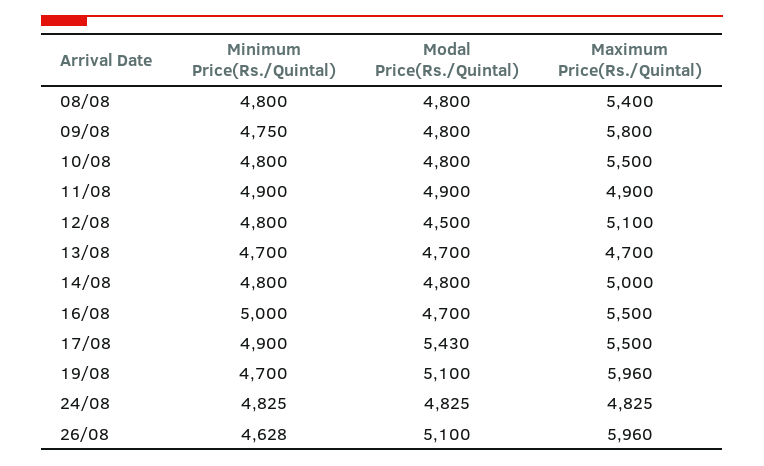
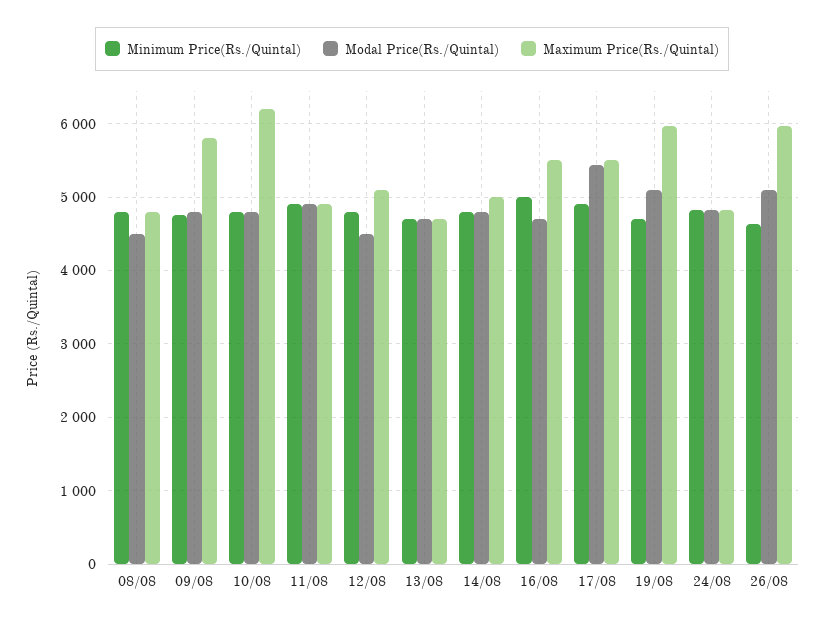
Modal Price(Rs./Quintal), 08/08: 4800 -> 4500
Maximum Price(Rs./Quintal), 08/08: 5400 -> 4800
Maximum Price(Rs./Quintal), 10/08: 5500 -> 6200

